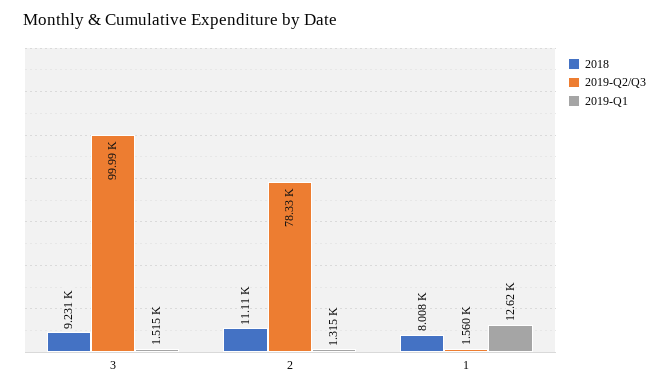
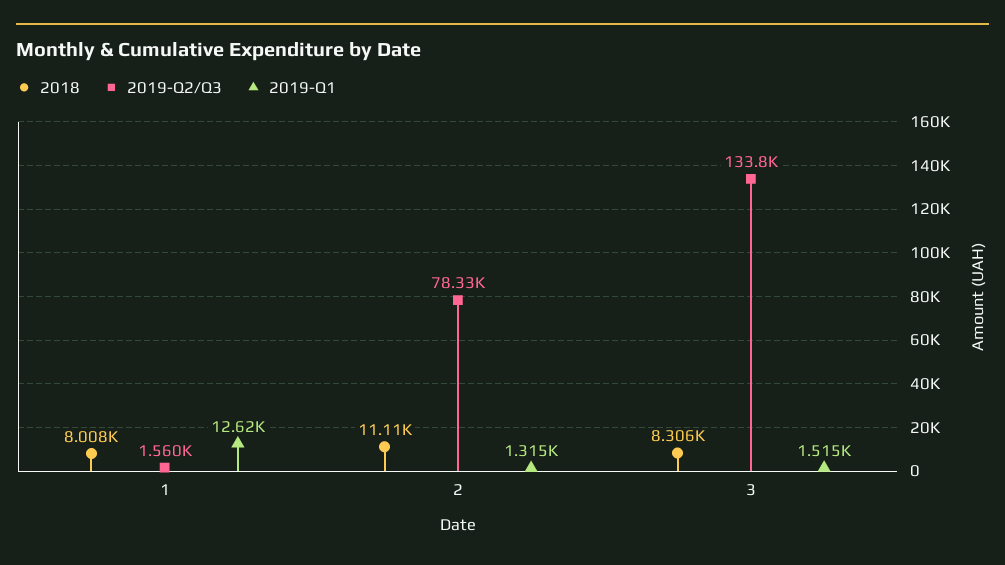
2018, 3: 9231 -> 8306
2019-Q2/Q3, 3: 99990 -> 133800

